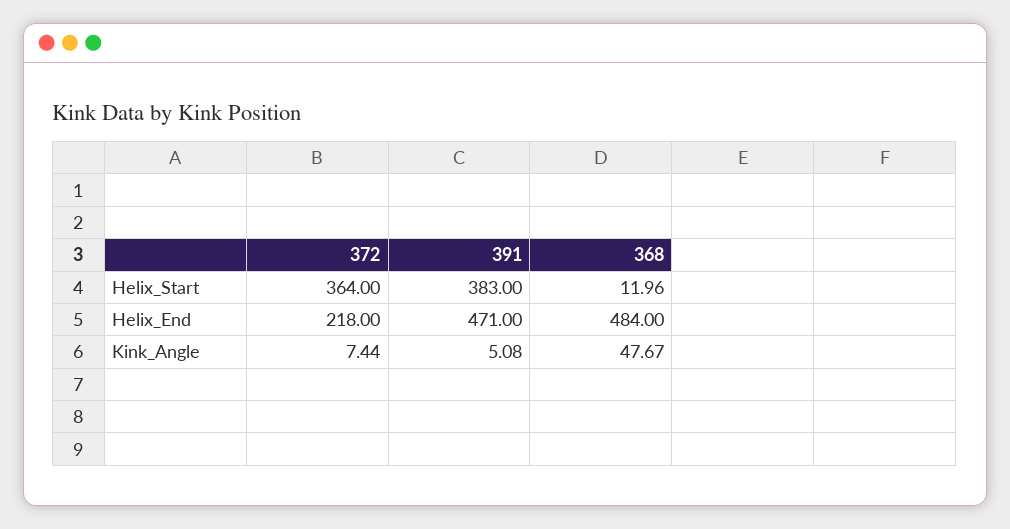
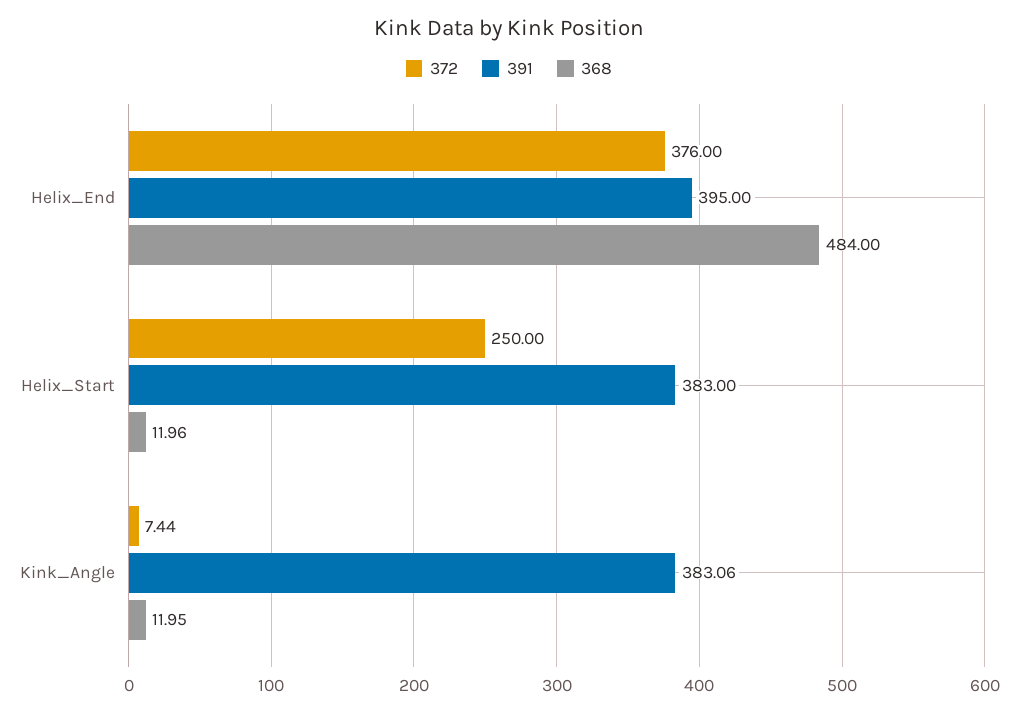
372, Helix_Start: 364 -> 250
372, Helix_End: 218 -> 376
391, Helix_End: 471 -> 395
391, Kink_Angle: 5.08 -> 383.06
368, Kink_Angle: 47.67 -> 11.95

